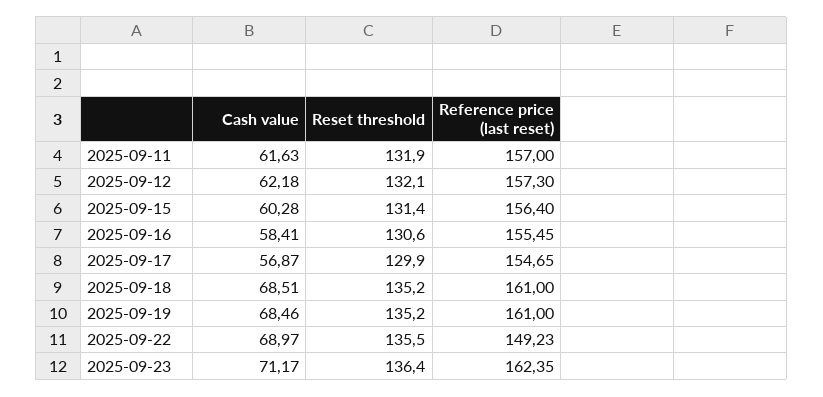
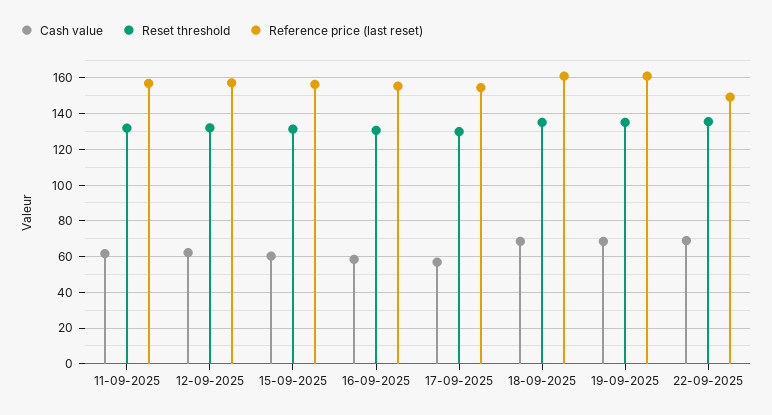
Cash value, 2025-09-23: 71.17 -> none
Reset threshold, 2025-09-23: 136.4 -> none
Reference price (last reset), 2025-09-23: 162.35 -> none

